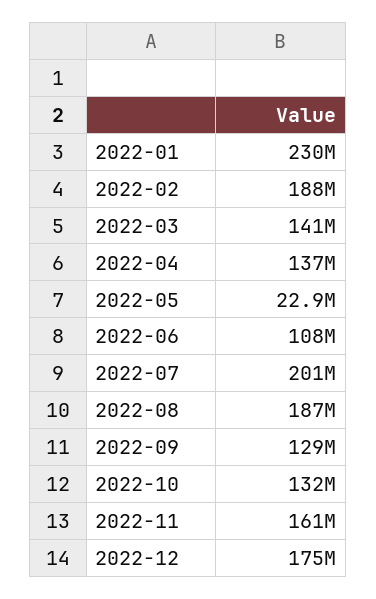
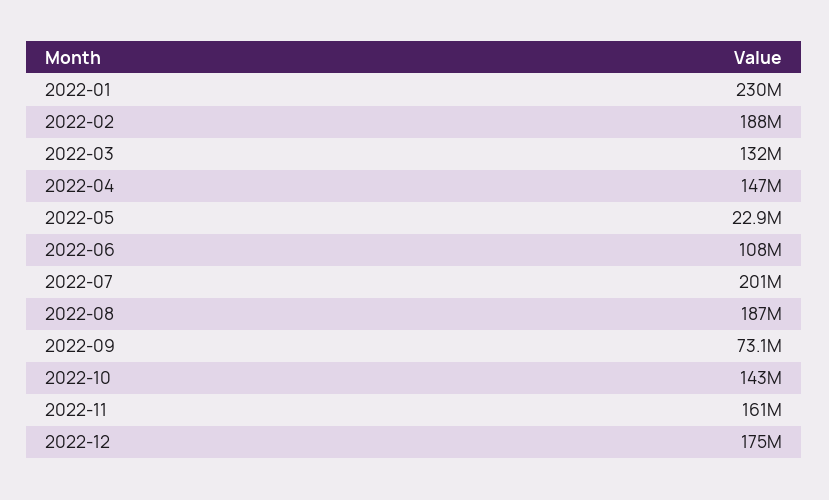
2022-03: 141000000 -> 132000000
2022-04: 137000000 -> 147000000
2022-09: 129000000 -> 73100000
2022-10: 132000000 -> 143000000

